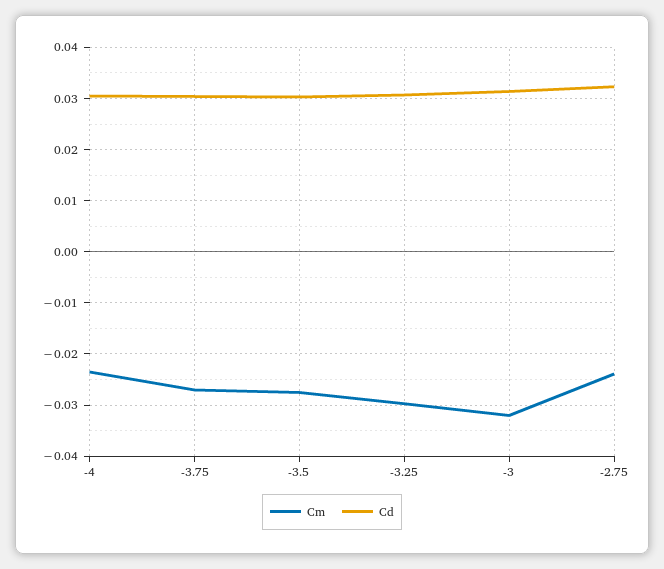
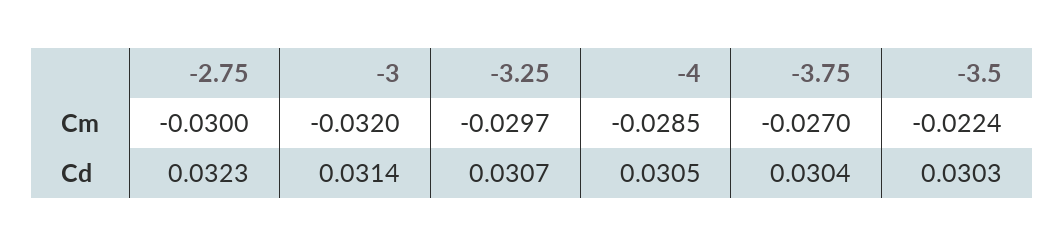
Cm, -4: -0.024 -> -0.0285
Cm, -3.5: -0.028 -> -0.0224
Cm, -2.75: -0.024 -> -0.03

